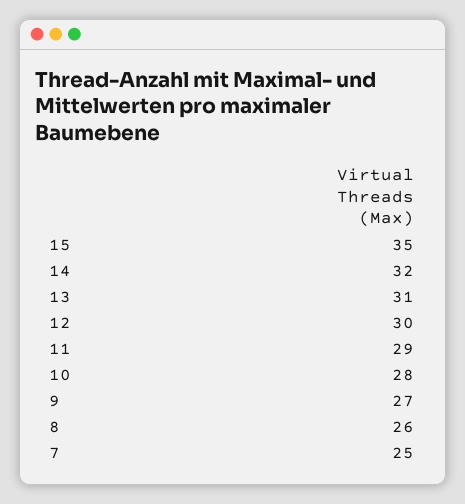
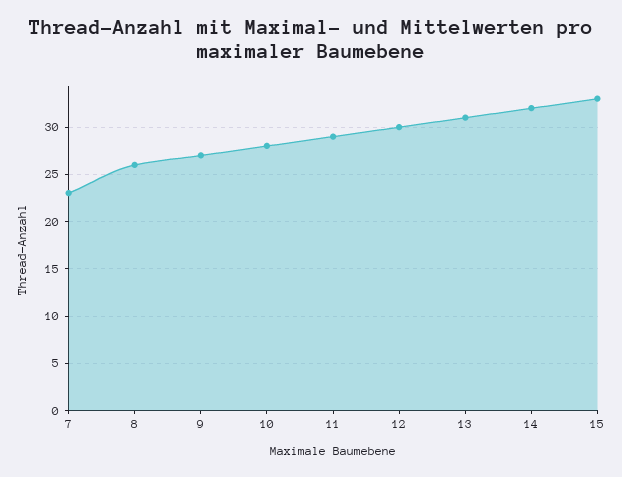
15: 35 -> 33
7: 25 -> 23

